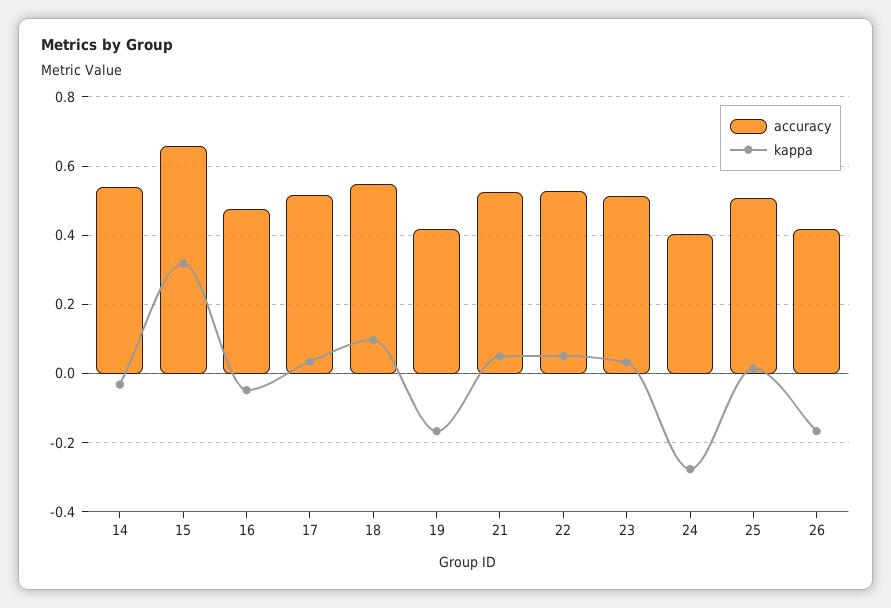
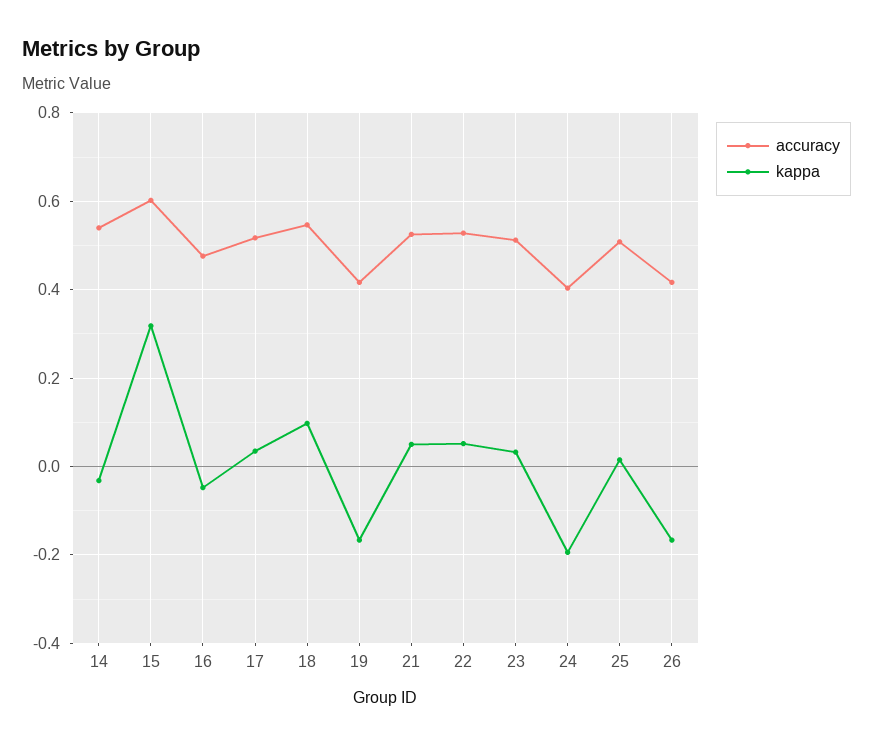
accuracy, 15: 0.66 -> 0.6
kappa, 24: -0.28 -> -0.2

